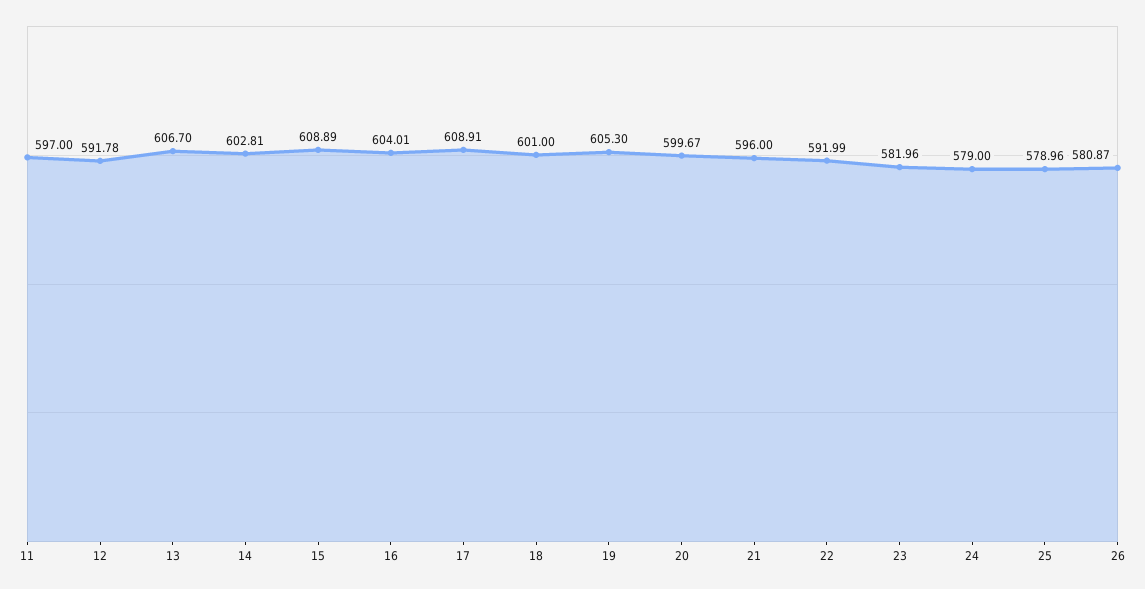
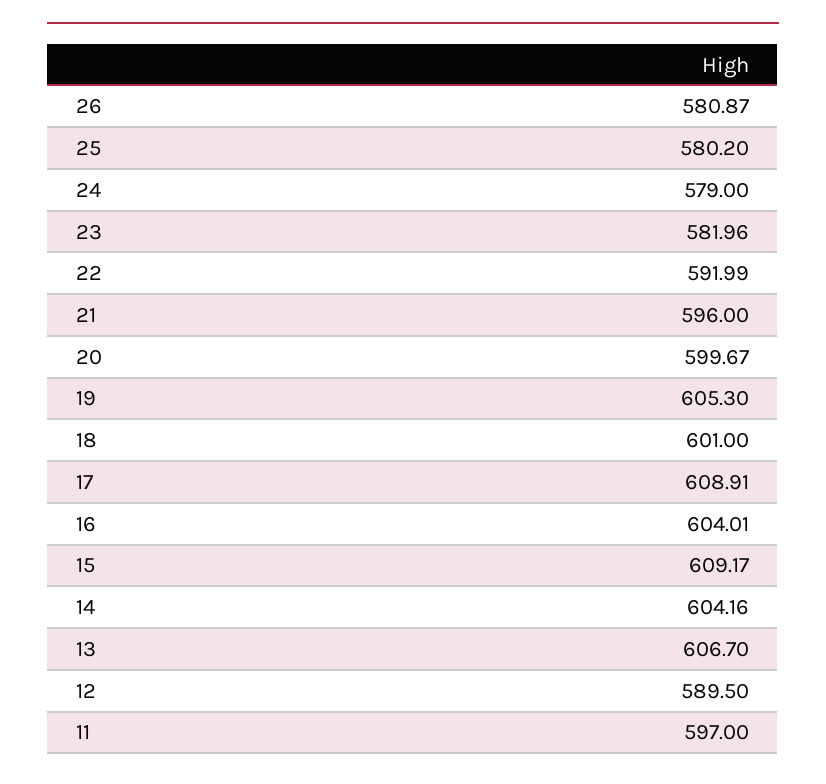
12: 591.78 -> 589.5
14: 602.81 -> 604.16
15: 608.89 -> 609.17
25: 578.96 -> 580.2

